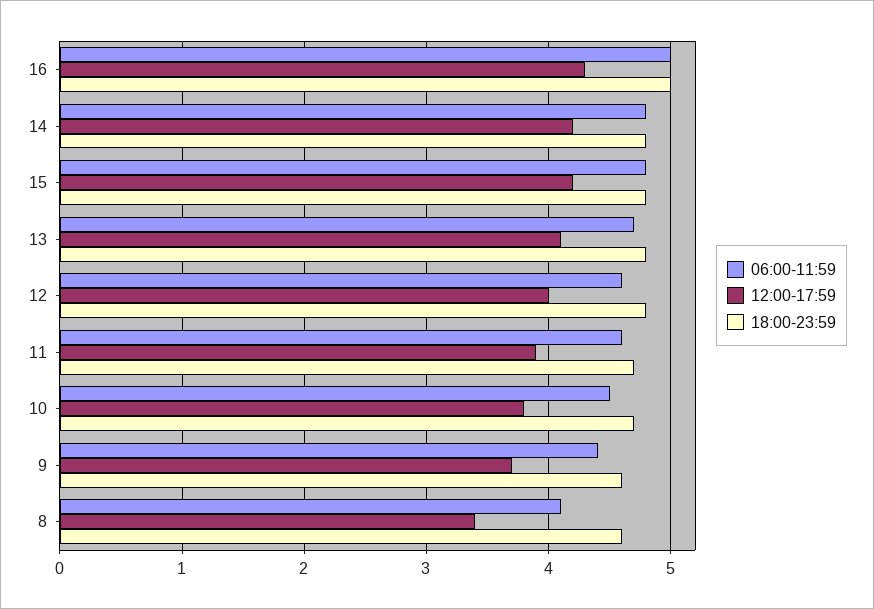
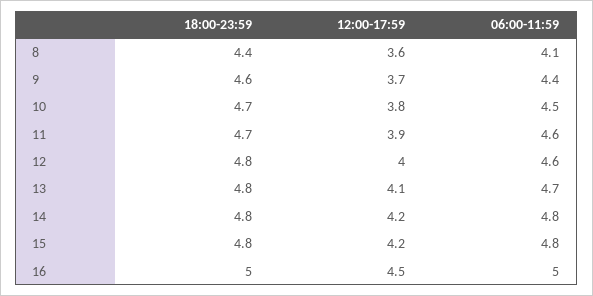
12:00-17:59, 16: 4.3 -> 4.5
12:00-17:59, 8: 3.4 -> 3.6
18:00-23:59, 8: 4.6 -> 4.4

